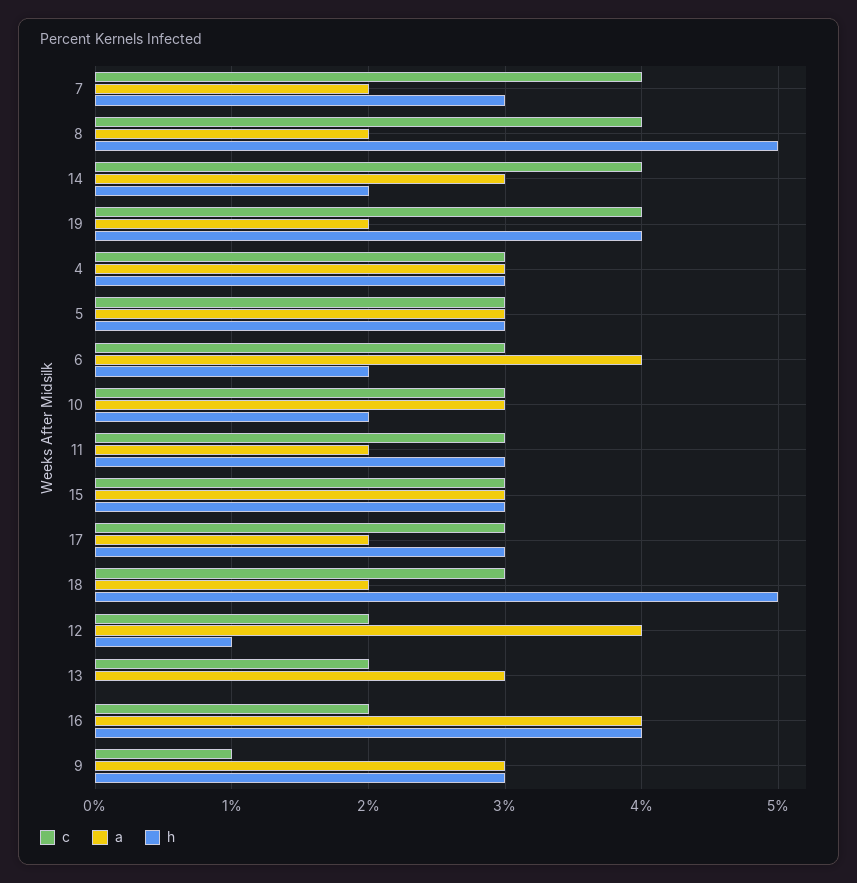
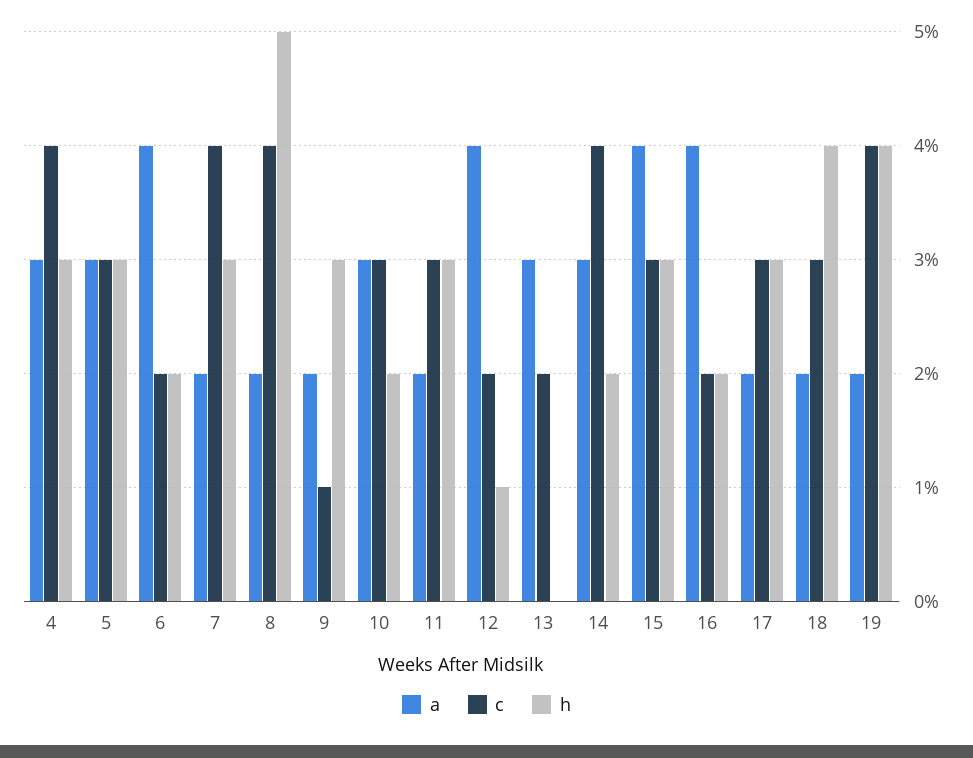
c, 4: 3 -> 4
c, 6: 3 -> 2
a, 15: 3 -> 4
h, 18: 5 -> 4
h, 16: 4 -> 2
a, 9: 3 -> 2

